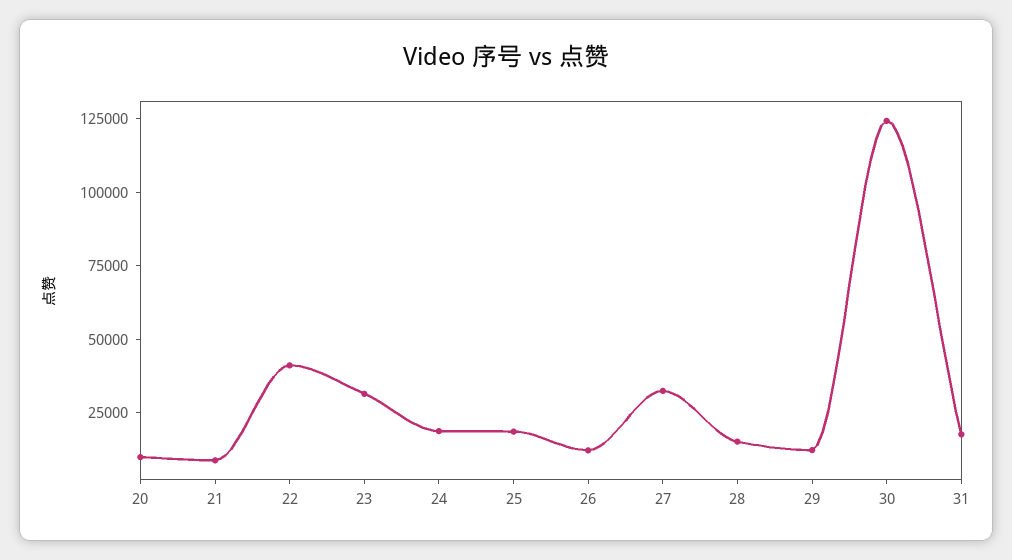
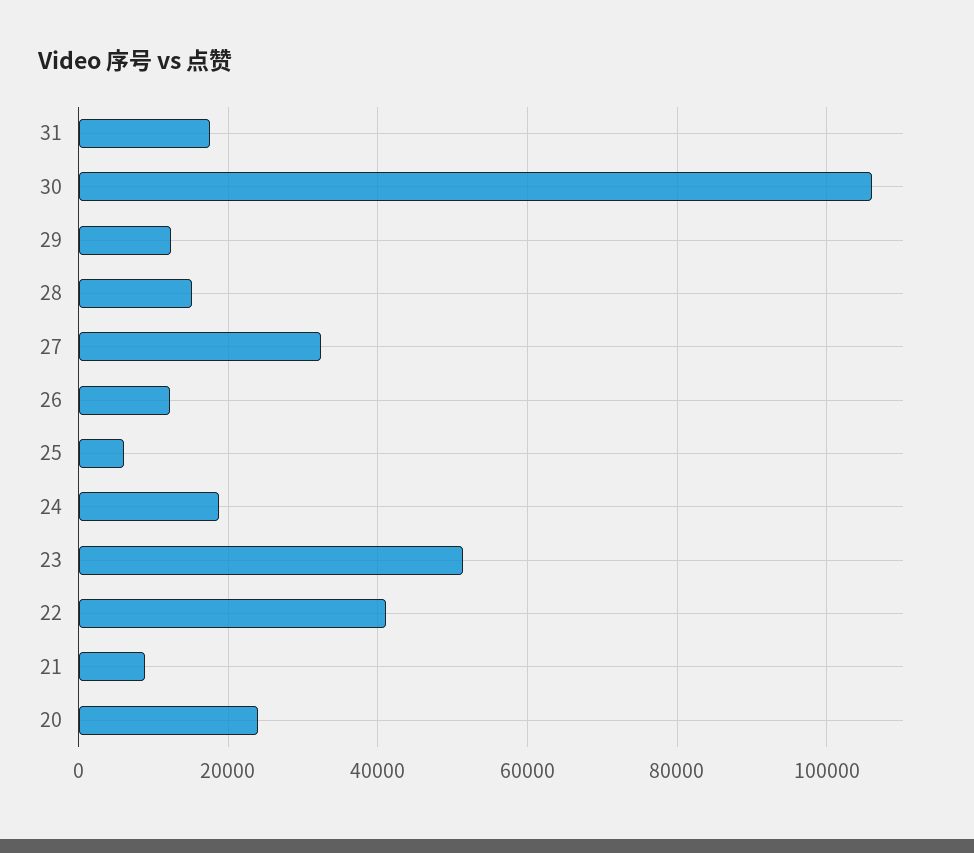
20: 10000 -> 24000
23: 30000 -> 52000
25: 20000 -> 6000
30: 125000 -> 106000

